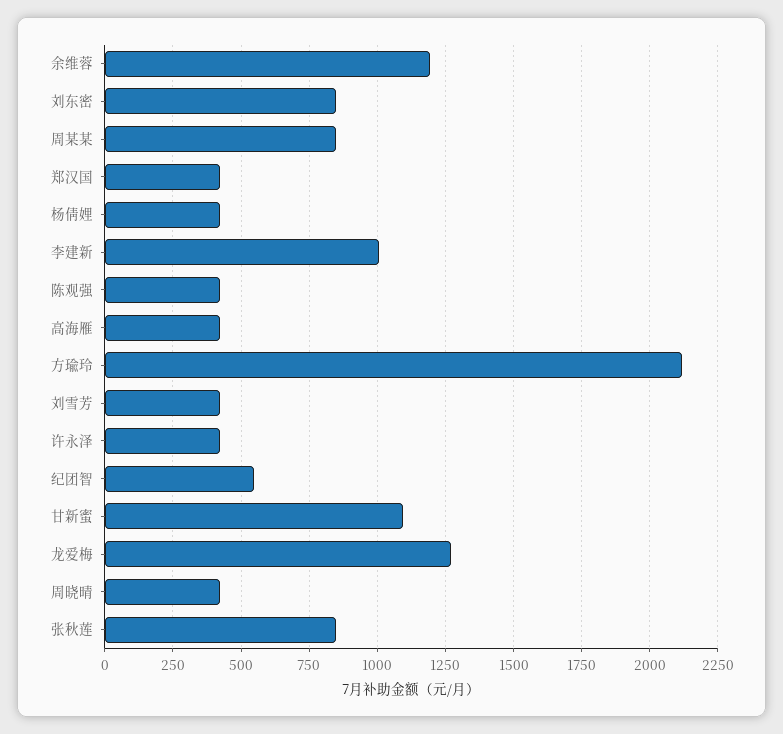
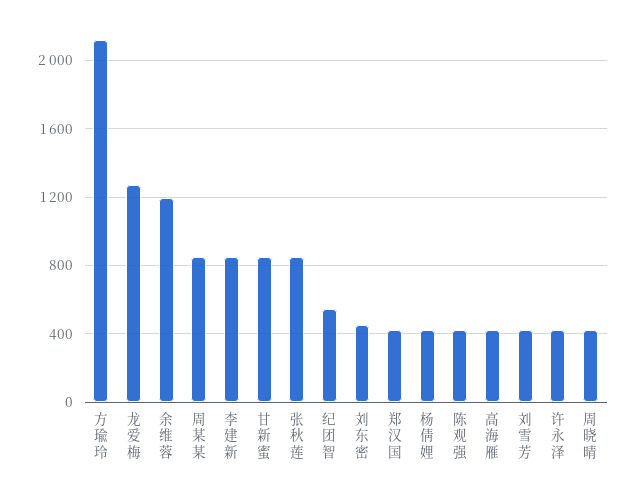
刘东密: 850 -> 450
李建新: 1000 -> 850
甘新蜜: 1100 -> 850

